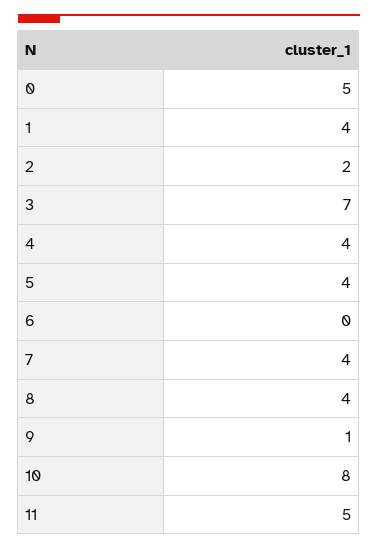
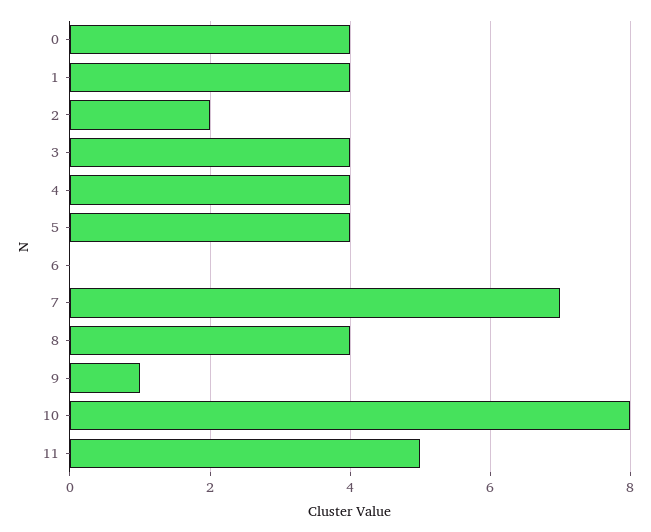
0: 5 -> 4
3: 7 -> 4
7: 4 -> 7

